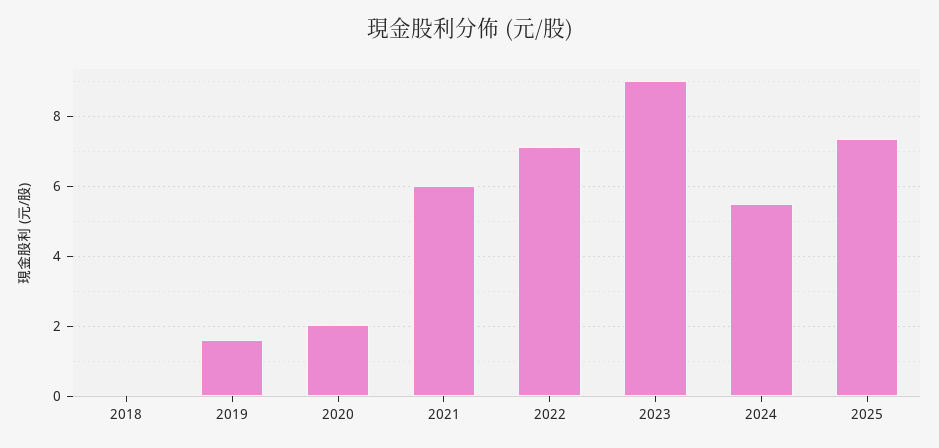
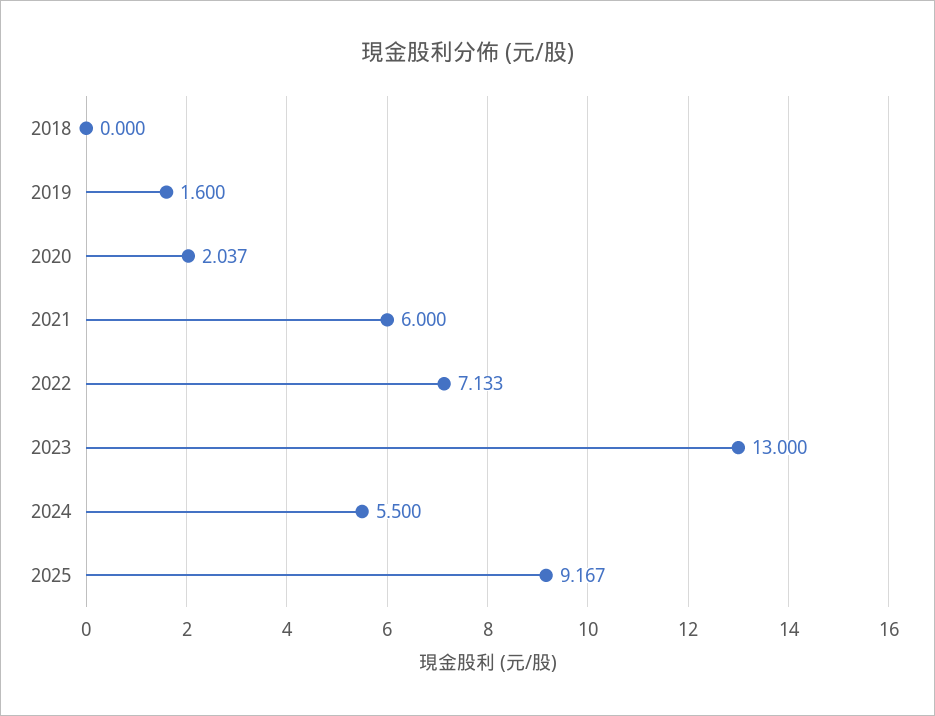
2023: 9 -> 13
2025: 7.4 -> 9.167

